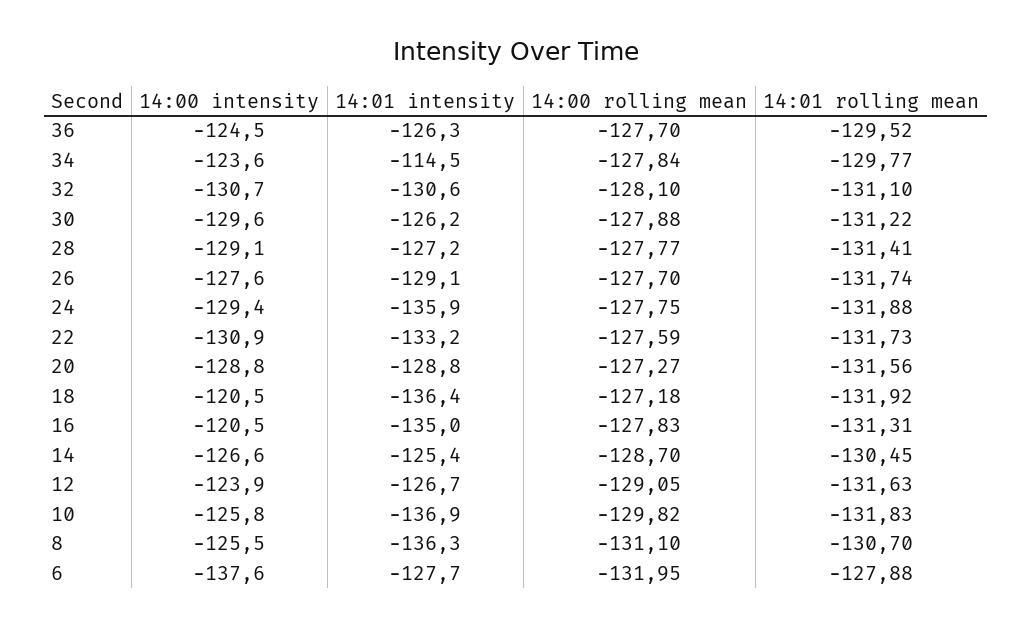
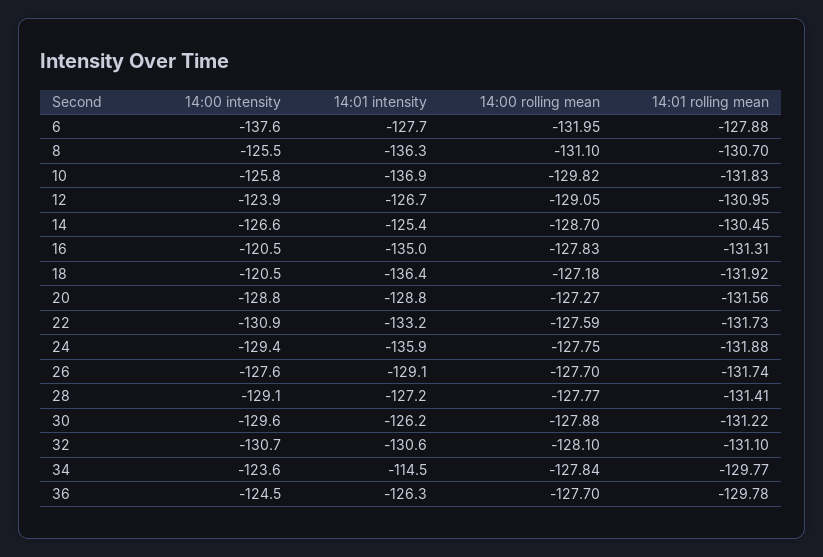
14:01 rolling mean, 36: -129.52 -> -129.78
14:01 rolling mean, 12: -131.63 -> -130.95

